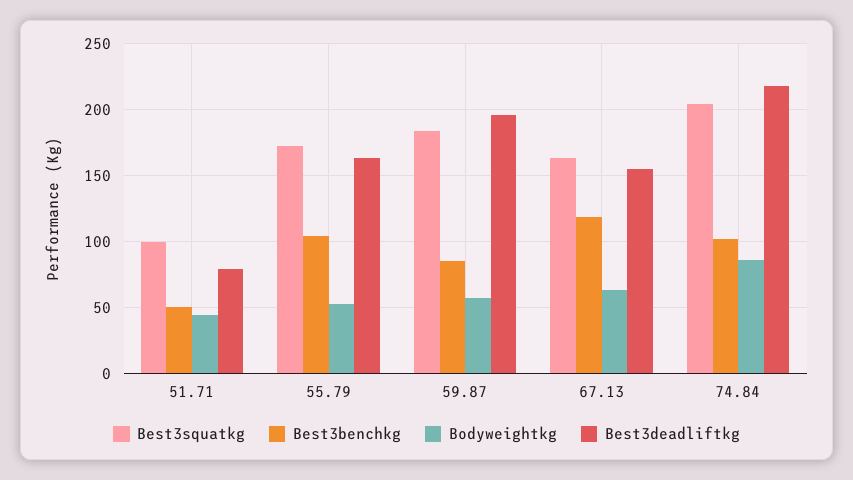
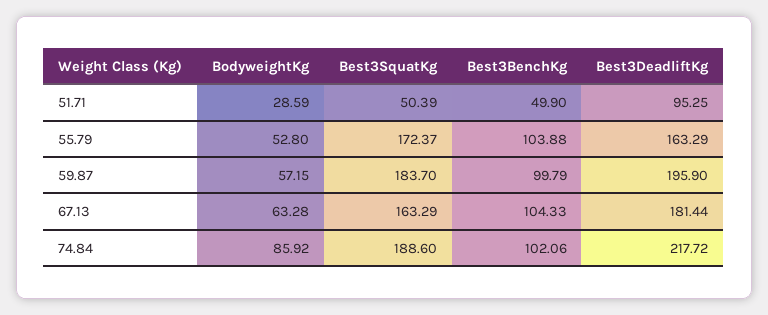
Best3squatkg, 51.71: 100 -> 50.39
Bodyweightkg, 51.71: 45 -> 28.59
Best3deadliftkg, 51.71: 80 -> 95.25
Best3benchkg, 59.87: 85 -> 99.79
Best3benchkg, 67.13: 120 -> 104.33
Best3deadliftkg, 67.13: 155 -> 181.44
Best3squatkg, 74.84: 205 -> 188.6

